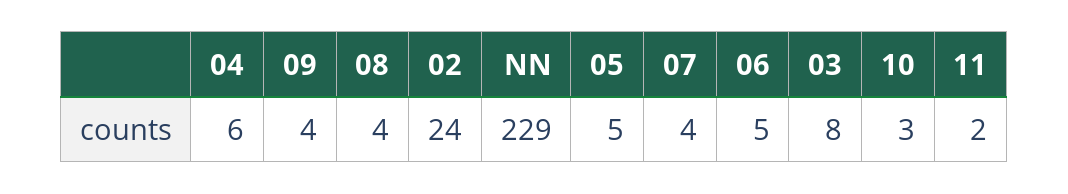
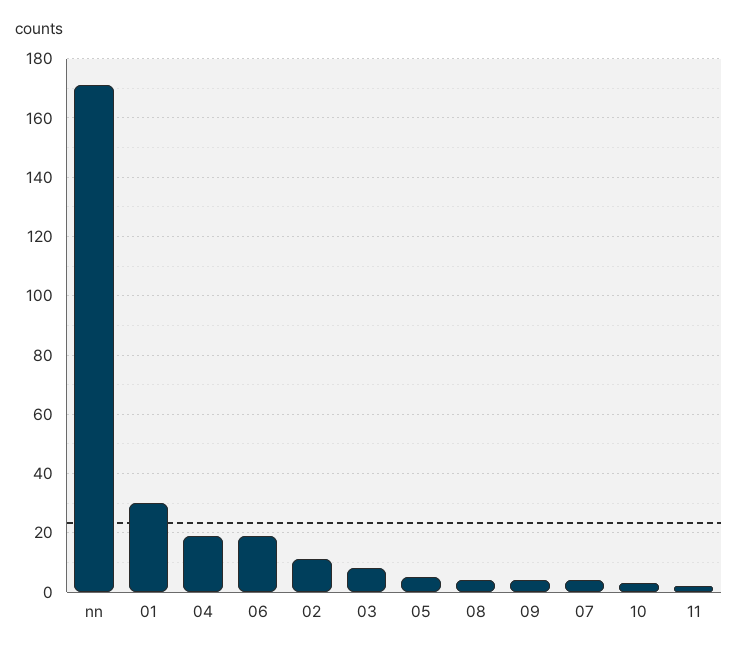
04: 6 -> 20
02: 24 -> 10
NN: 229 -> 170
06: 5 -> 20
01: none -> 30

